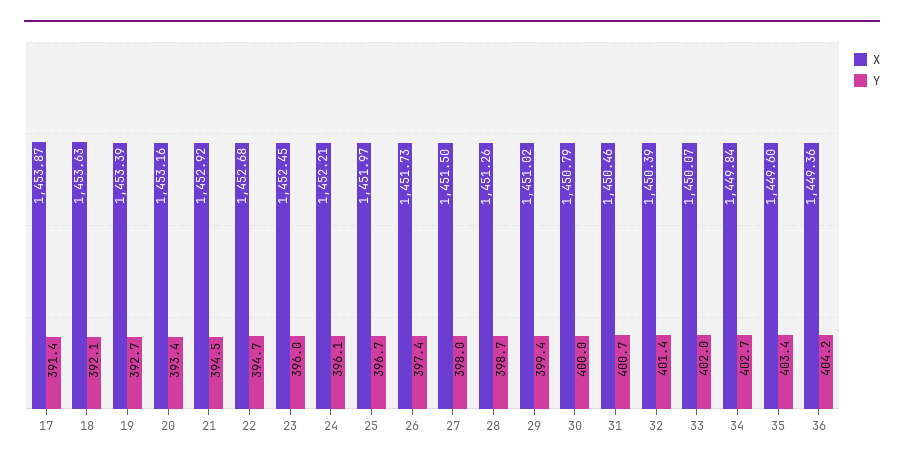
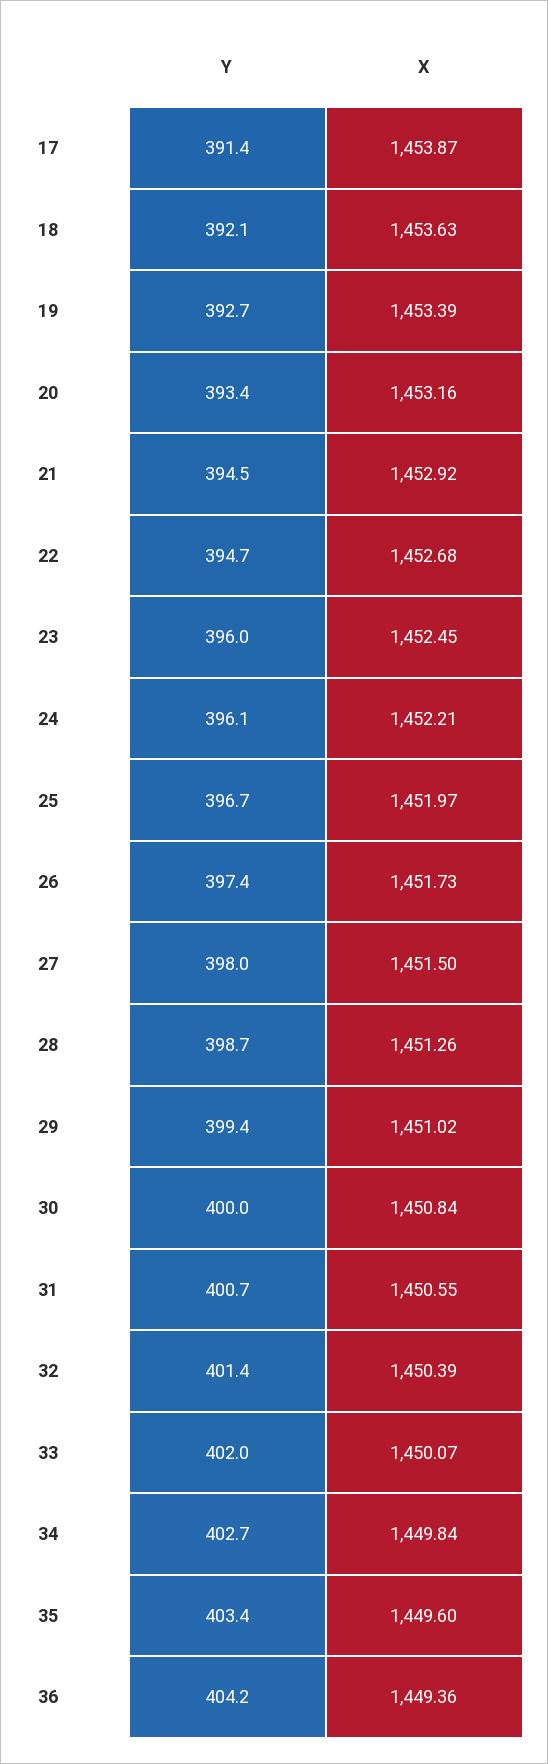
X, 30: 1450.79 -> 1450.84
X, 31: 1450.46 -> 1450.55

